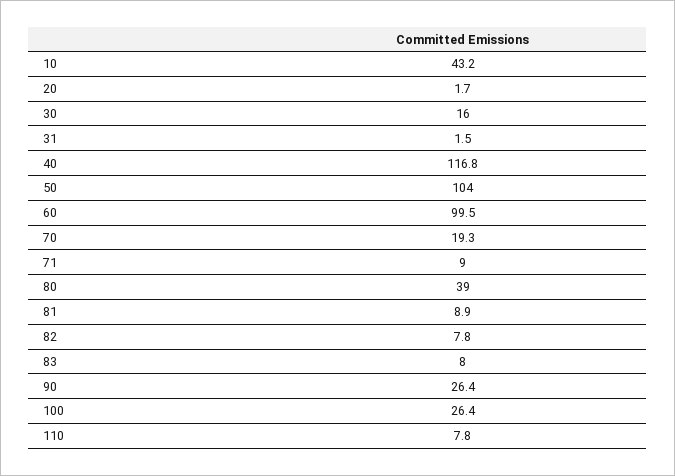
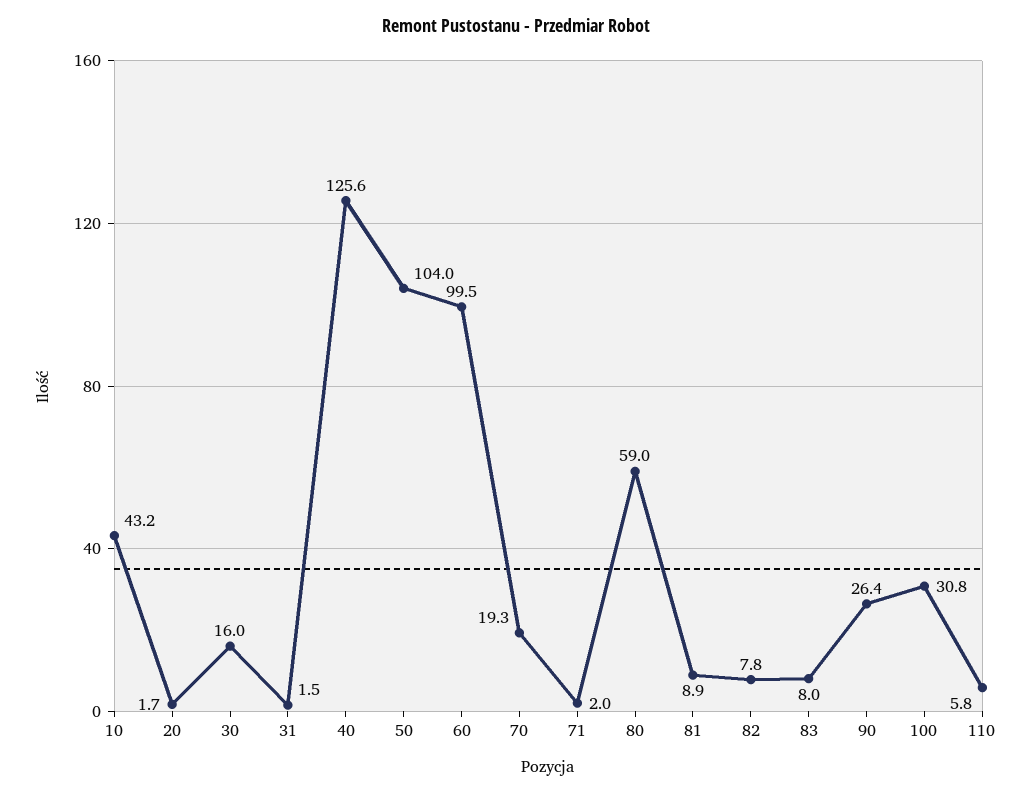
40: 116.8 -> 125.6
71: 9 -> 2
80: 39 -> 59
100: 26.4 -> 30.8
110: 7.8 -> 5.8

